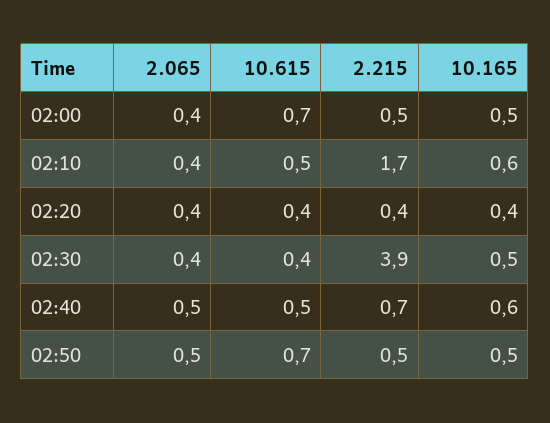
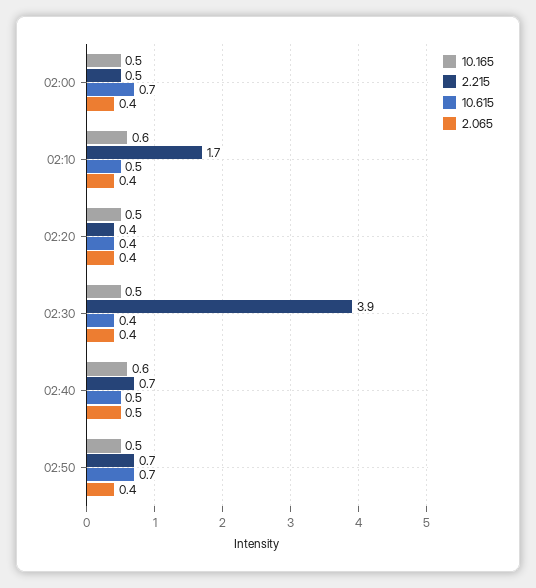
10.165, 02:20: 0.4 -> 0.5
2.065, 02:50: 0.5 -> 0.4
2.215, 02:50: 0.5 -> 0.7

